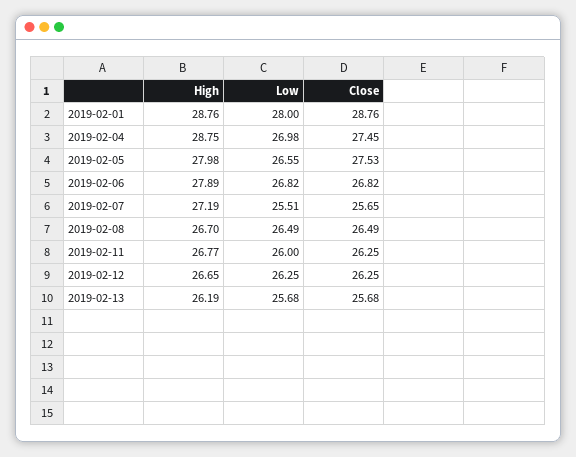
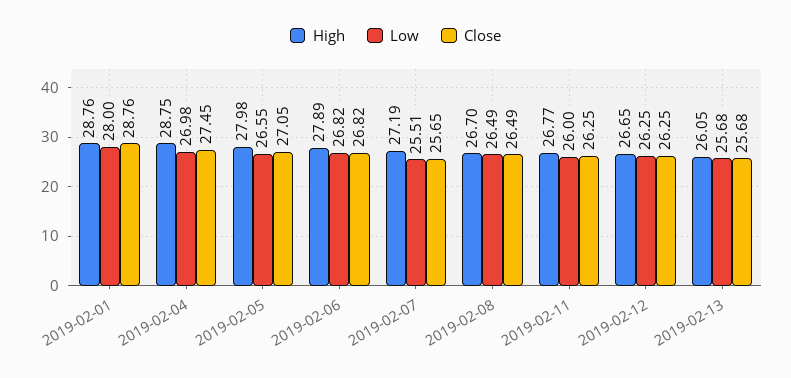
Close, 2019-02-05: 27.53 -> 27.05
High, 2019-02-13: 26.19 -> 26.05

